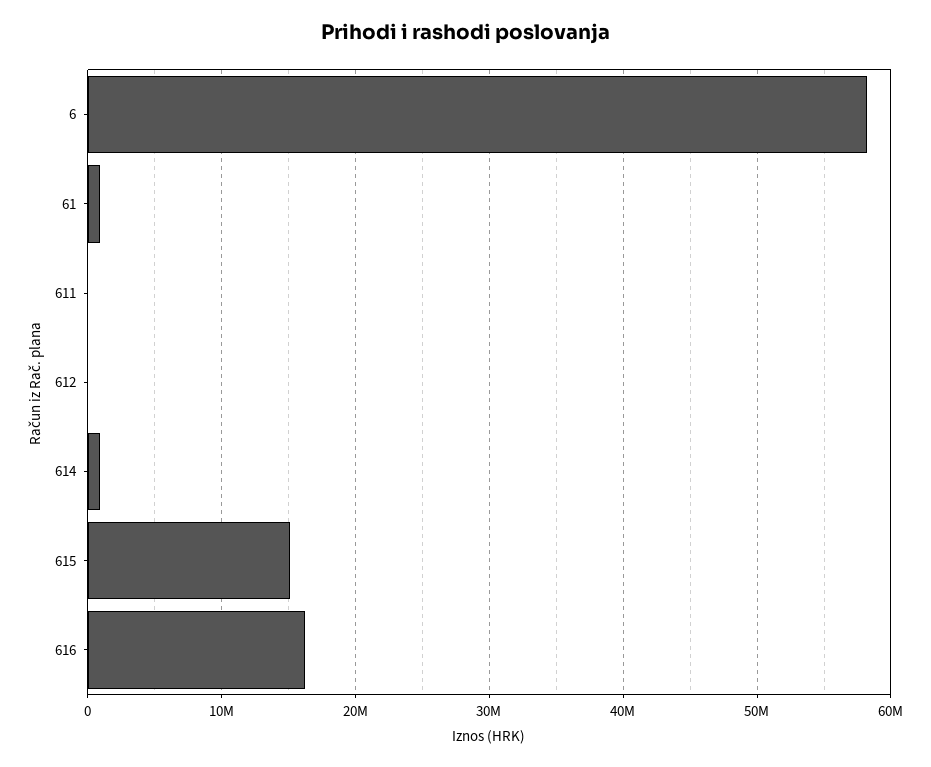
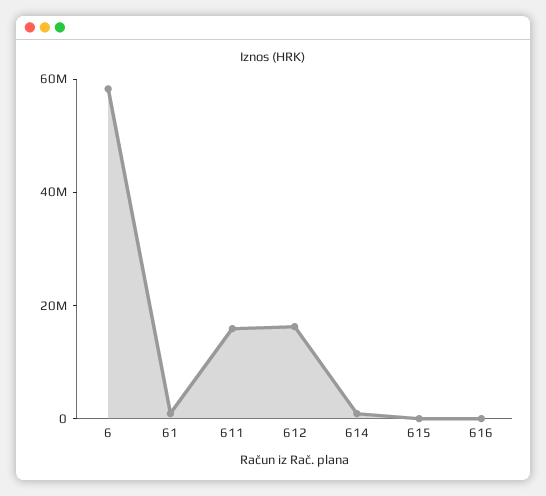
611: 0 -> 15000000
612: 0 -> 15000000
615: 15000000 -> 0
616: 16000000 -> 0

